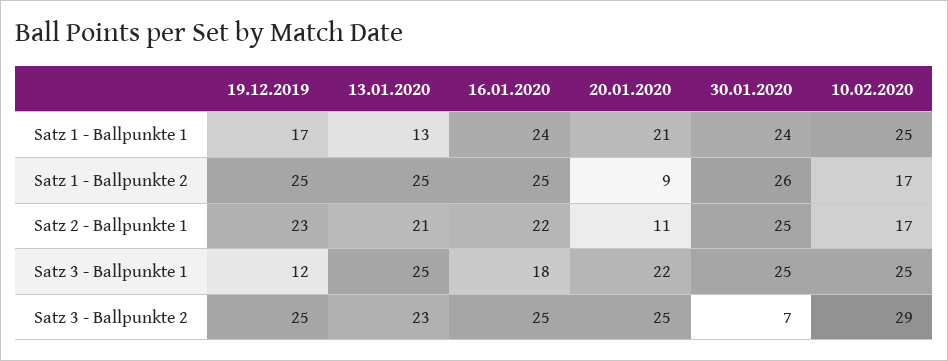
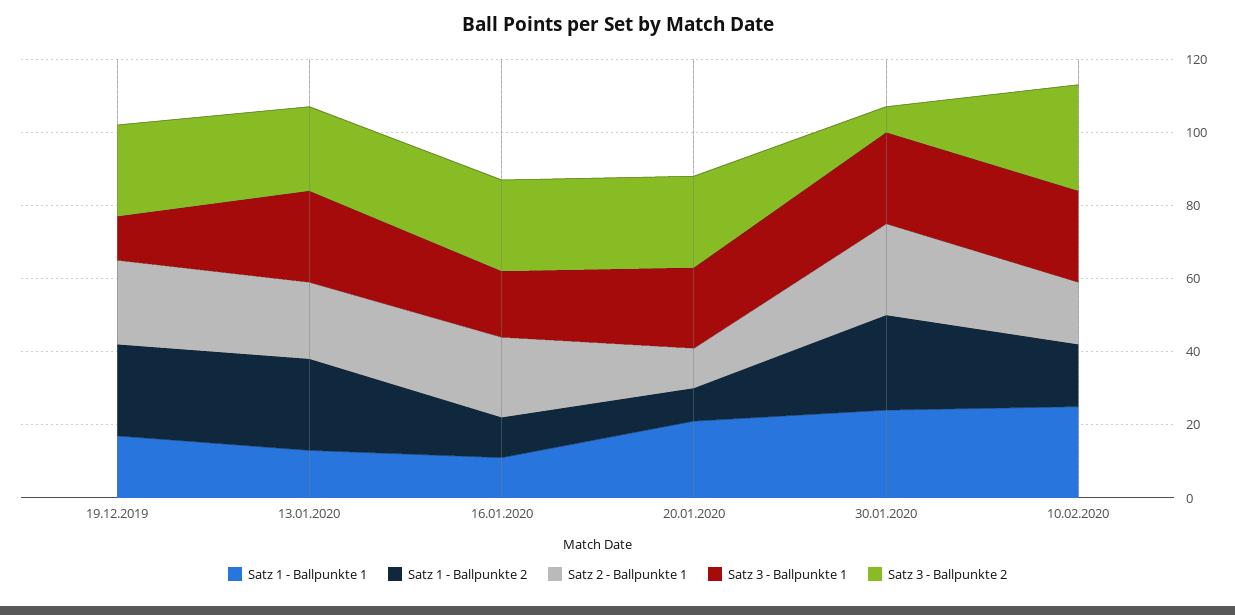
Satz 1 - Ballpunkte 1, 16.01.2020: 24 -> 10
Satz 1 - Ballpunkte 2, 16.01.2020: 25 -> 10

